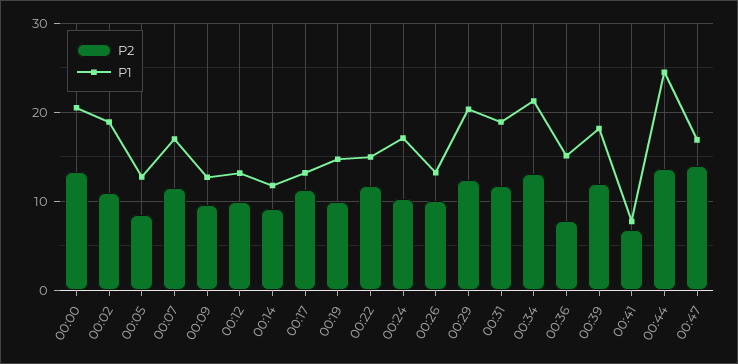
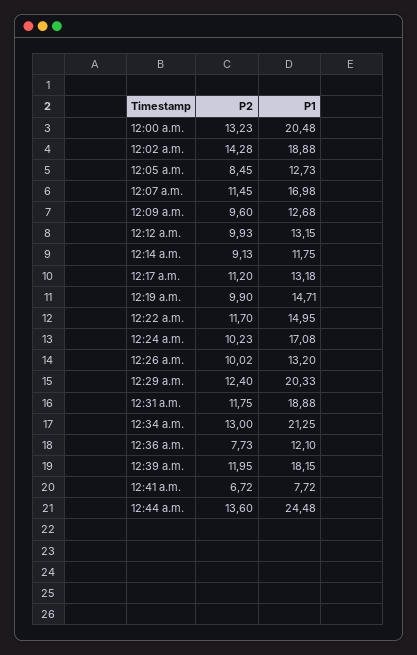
P2, 00:02: 11 -> 14.28
P1, 00:36: 15 -> 12.1
P2, 00:47: 14 -> none
P1, 00:47: 17 -> none

